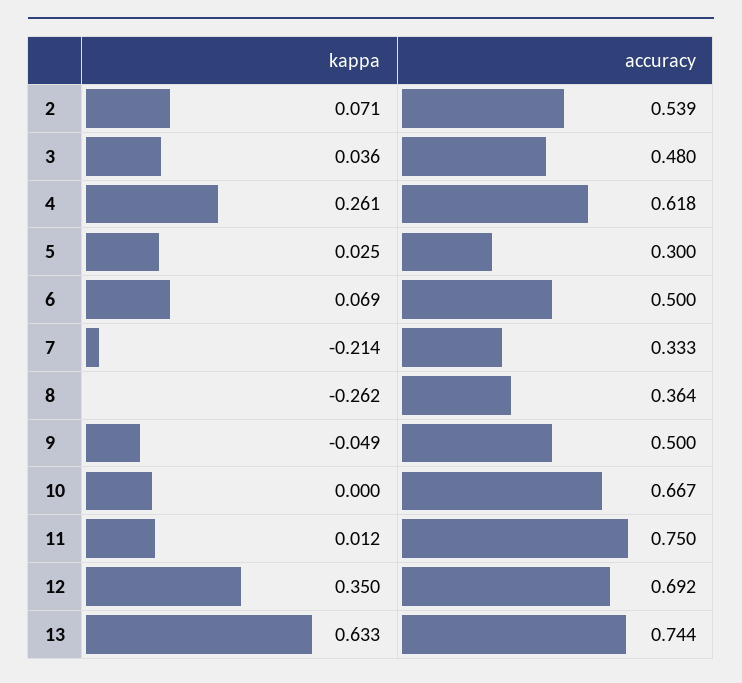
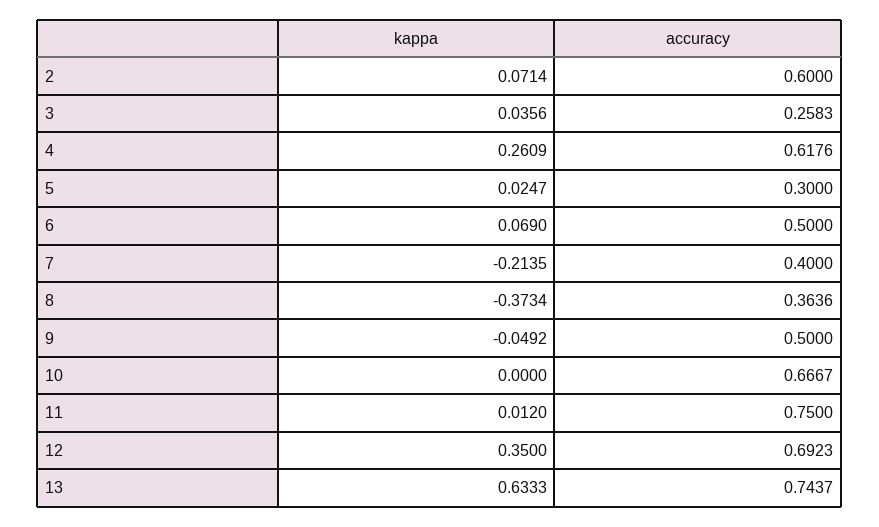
accuracy, 2: 0.539 -> 0.6
accuracy, 3: 0.48 -> 0.2583
accuracy, 7: 0.333 -> 0.4
kappa, 8: -0.262 -> -0.3734

